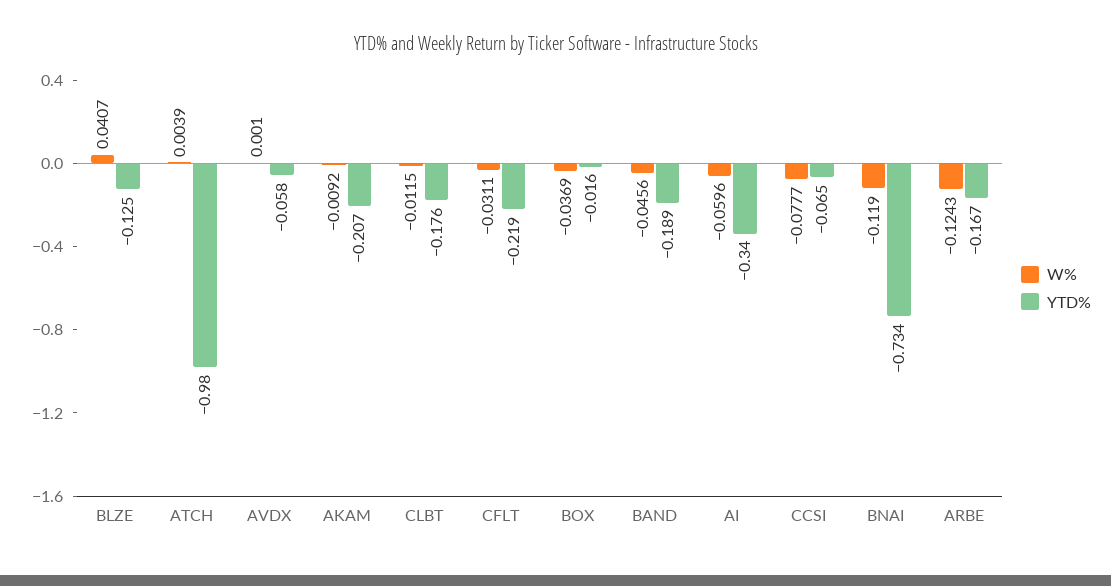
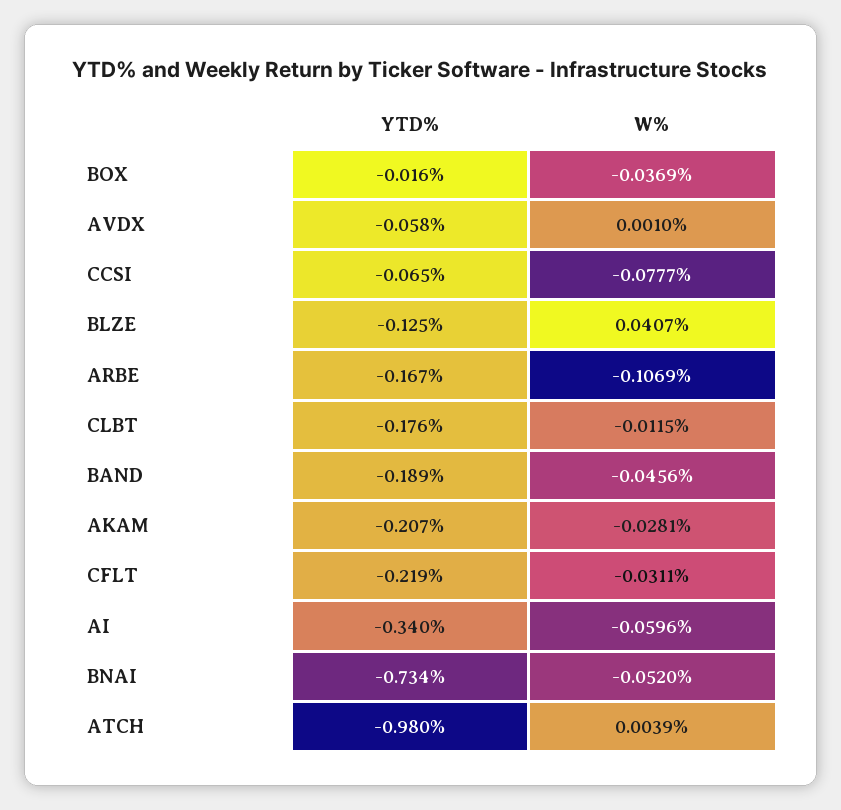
W%, AKAM: -0.0092 -> -0.0281
W%, BNAI: -0.119 -> -0.052
W%, ARBE: -0.1243 -> -0.1069

